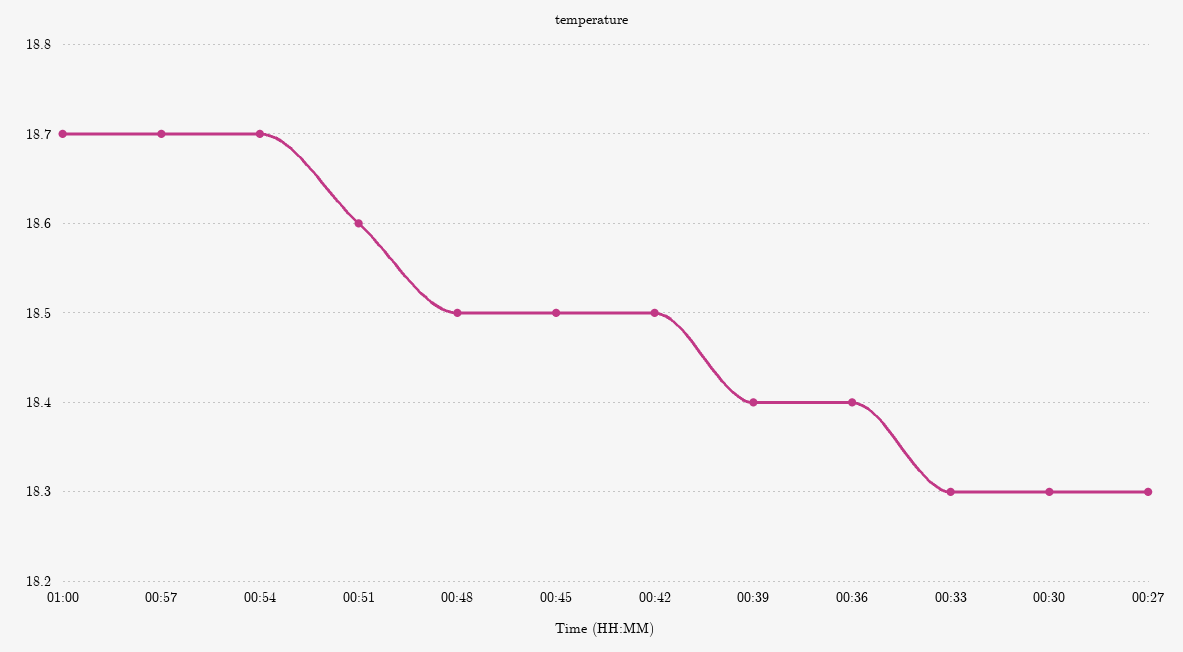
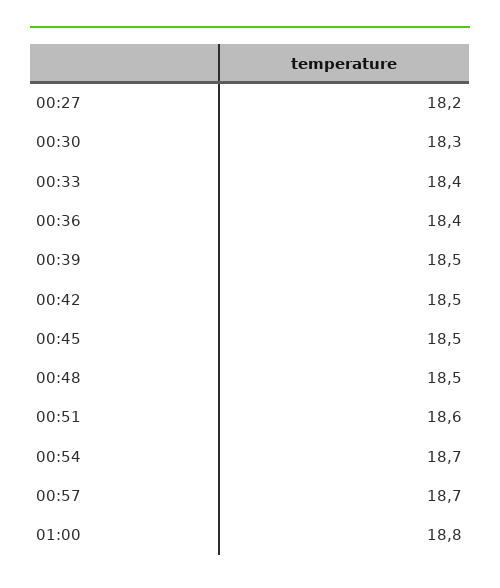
01:00: 18.7 -> 18.8
00:39: 18.4 -> 18.5
00:33: 18.3 -> 18.4
00:27: 18.3 -> 18.2

